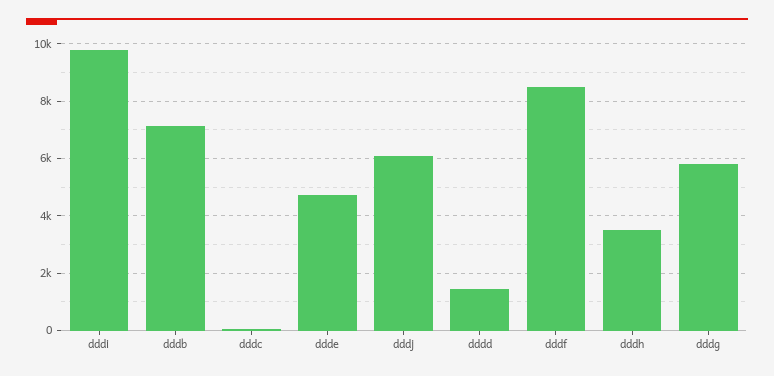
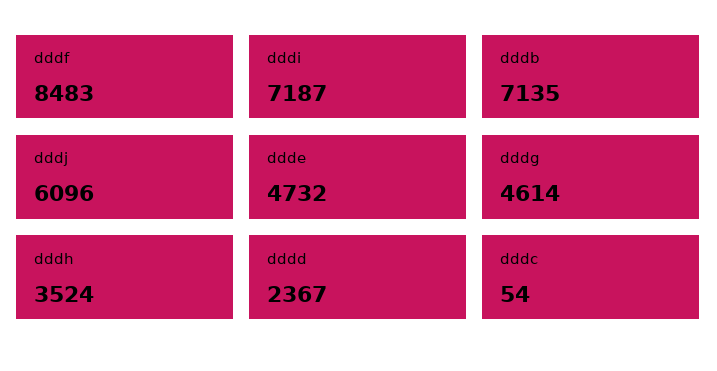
dddi: 9750 -> 7187
dddd: 1500 -> 2367
dddg: 5750 -> 4614

